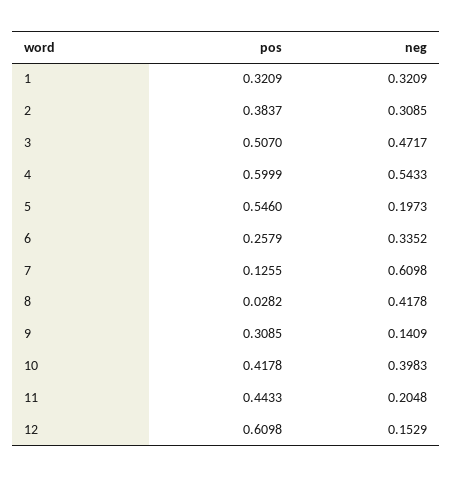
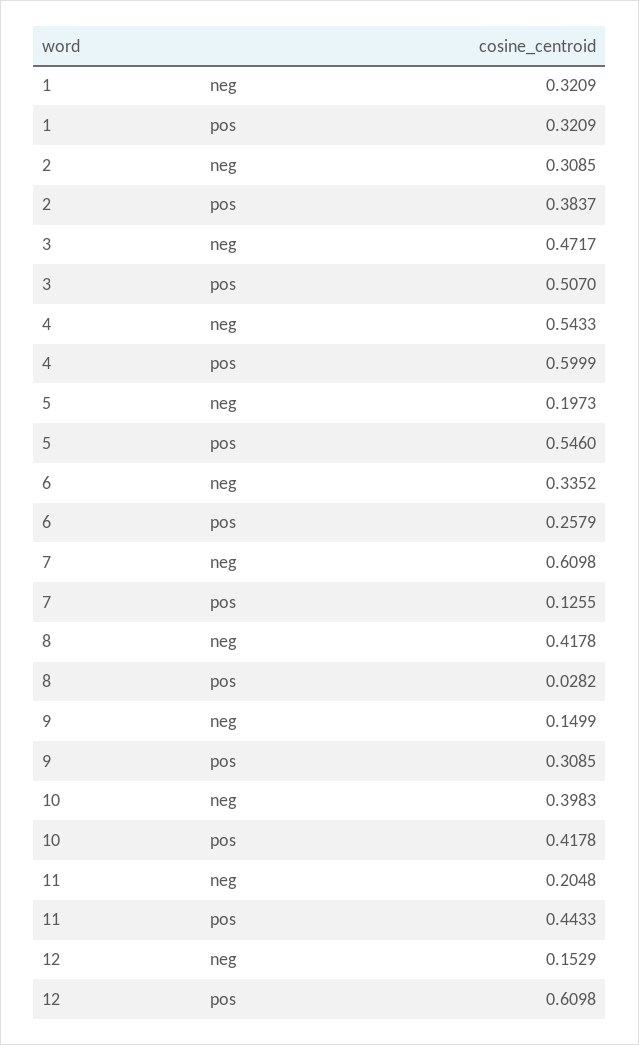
neg, 9: 0.1409 -> 0.1499

